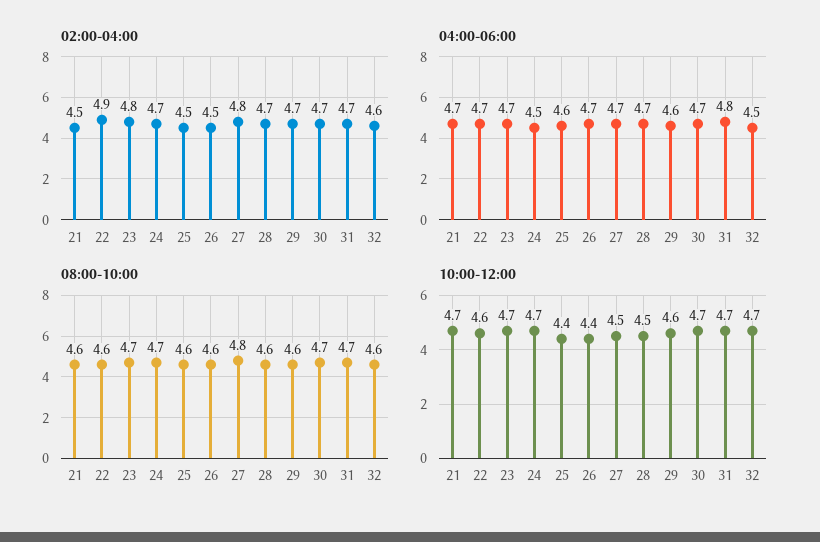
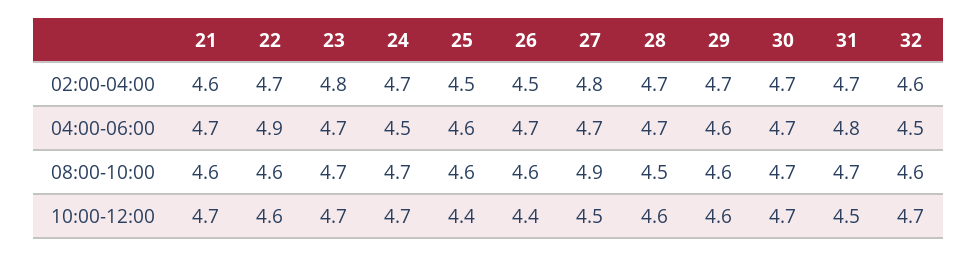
02:00-04:00, 21: 4.5 -> 4.6
02:00-04:00, 22: 4.9 -> 4.7
04:00-06:00, 22: 4.7 -> 4.9
08:00-10:00, 27: 4.8 -> 4.9
08:00-10:00, 28: 4.6 -> 4.5
10:00-12:00, 28: 4.5 -> 4.6
10:00-12:00, 31: 4.7 -> 4.5

